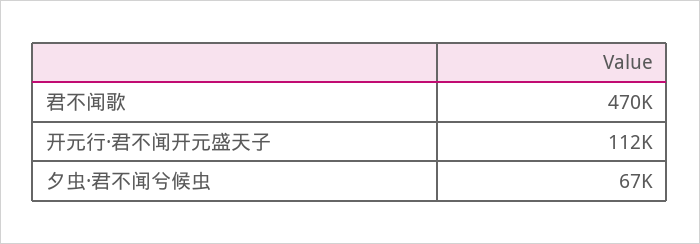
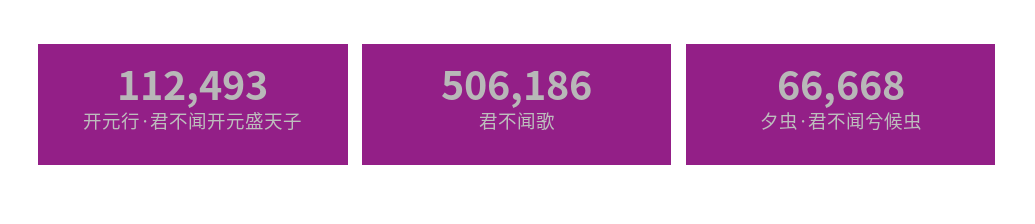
君不闻歌: 470000 -> 506186

